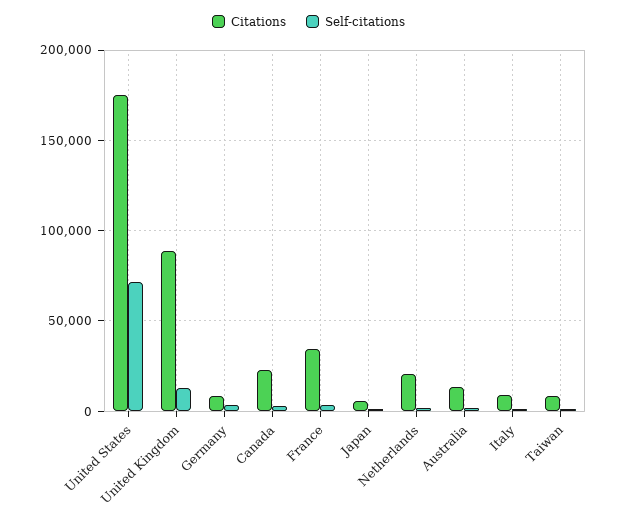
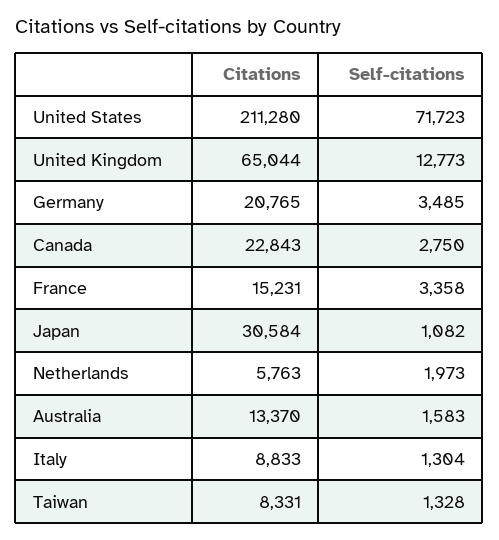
Citations, United States: 175000 -> 211280
Citations, United Kingdom: 90000 -> 65044
Citations, Germany: 10000 -> 20765
Citations, France: 35000 -> 15231
Citations, Japan: 5000 -> 30584
Citations, Netherlands: 20000 -> 5763

